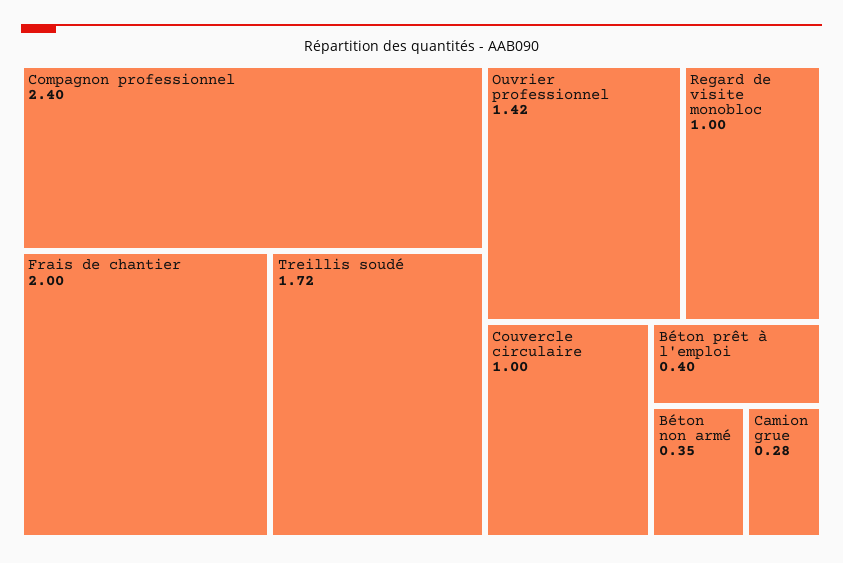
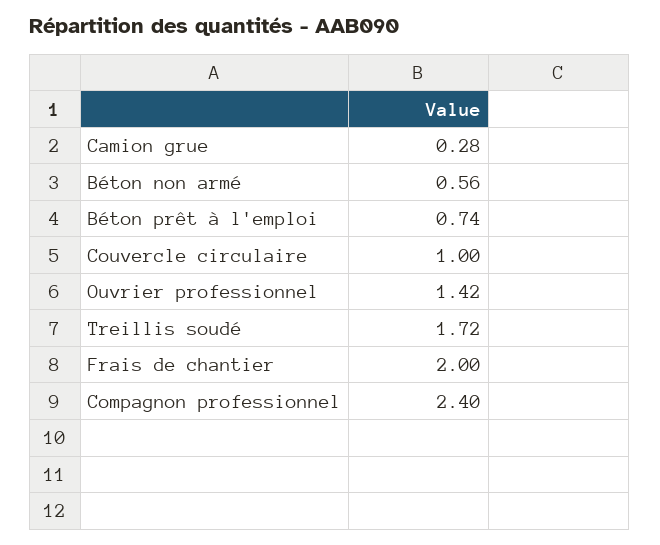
Regard de visite monobloc: 1 -> none
Béton prêt à l'emploi: 0.4 -> 0.74
Béton non armé: 0.35 -> 0.56

